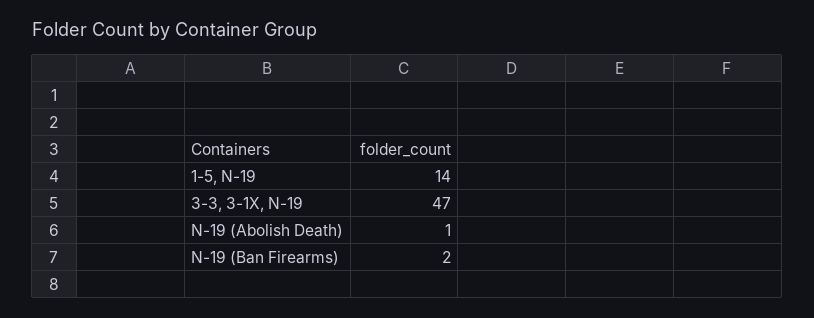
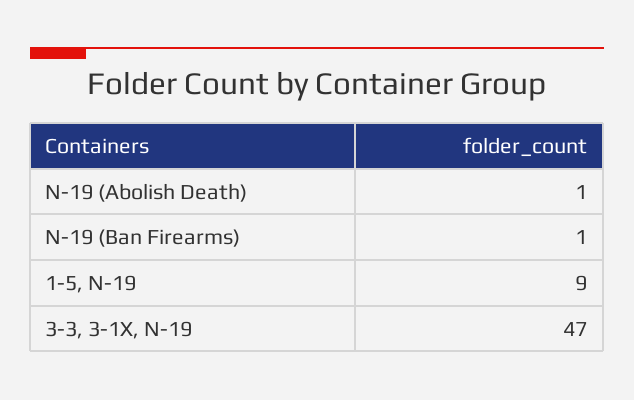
1-5, N-19: 14 -> 9
N-19 (Ban Firearms): 2 -> 1

